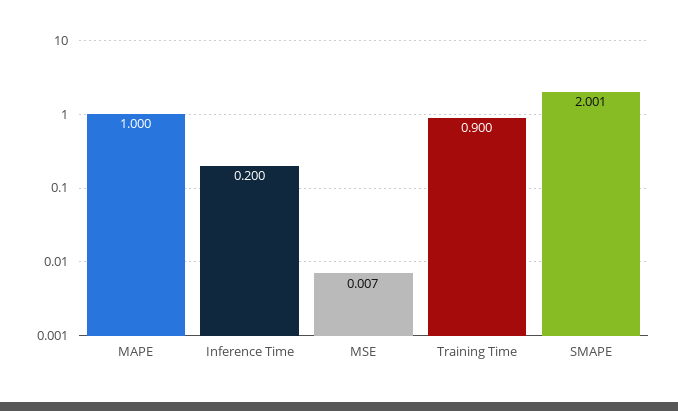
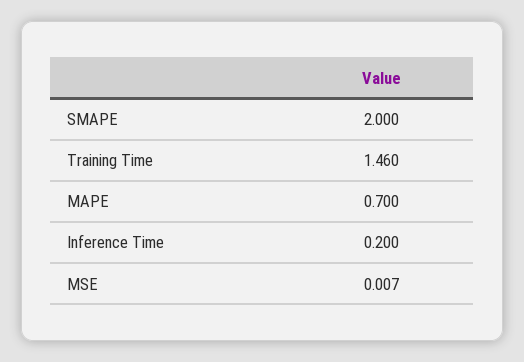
MAPE: 1 -> 0.7
Training Time: 0.9 -> 1.46
SMAPE: 2.001 -> 2

